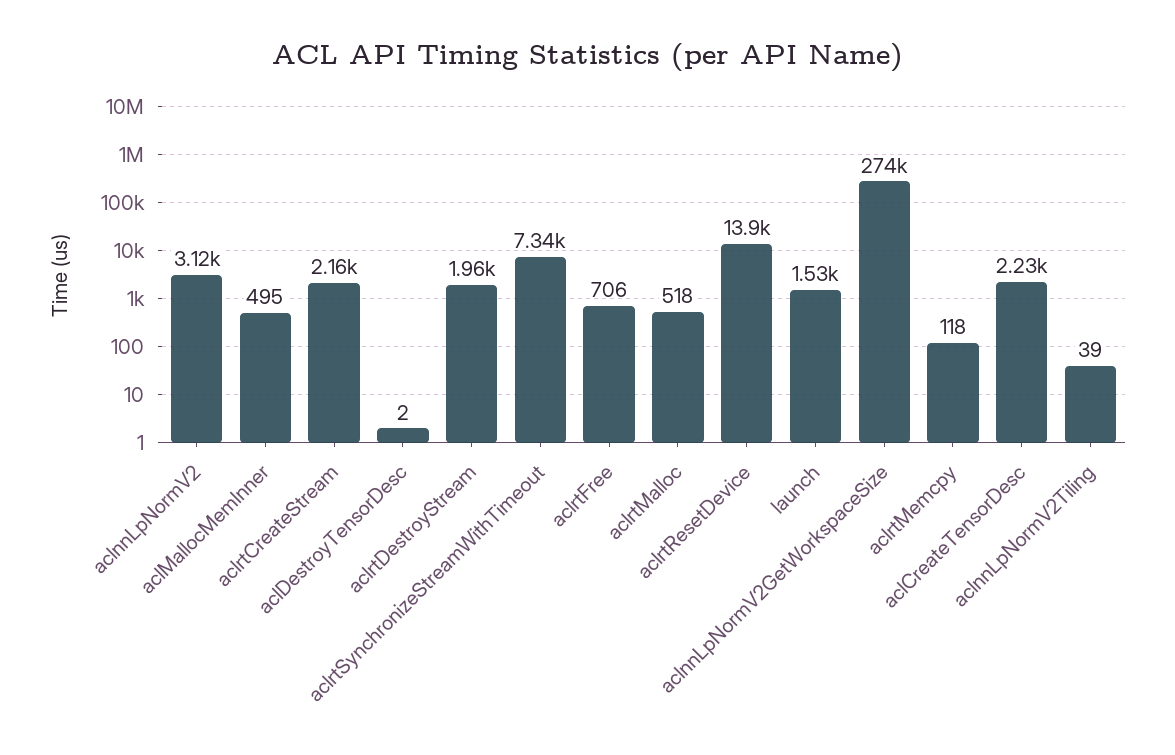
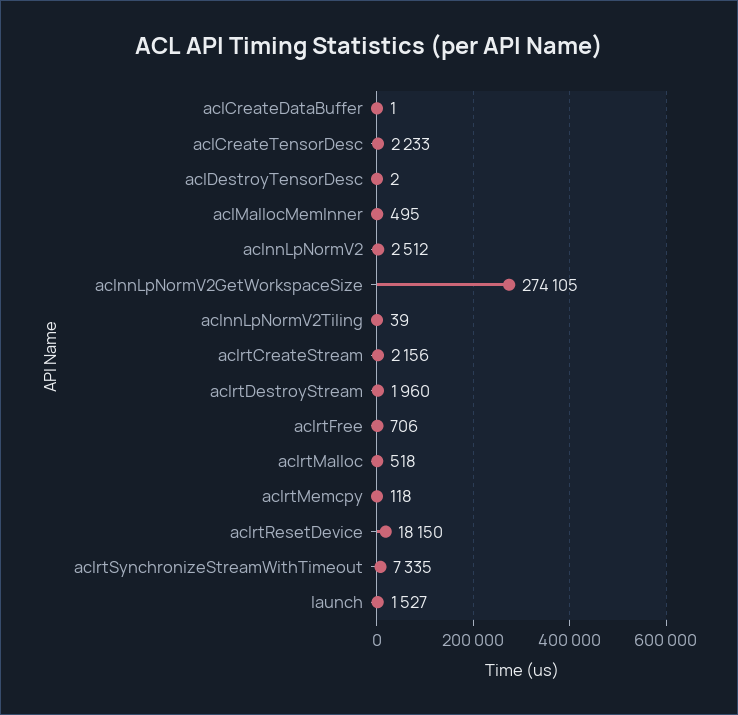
aclnnLpNormV2: 3120 -> 2512
aclrtResetDevice: 13900 -> 18150
aclCreateDataBuffer: none -> 1

